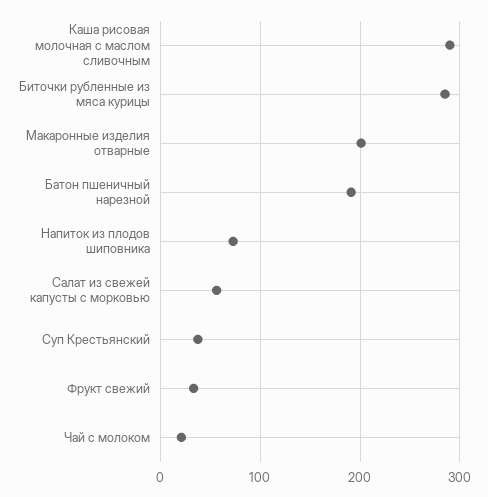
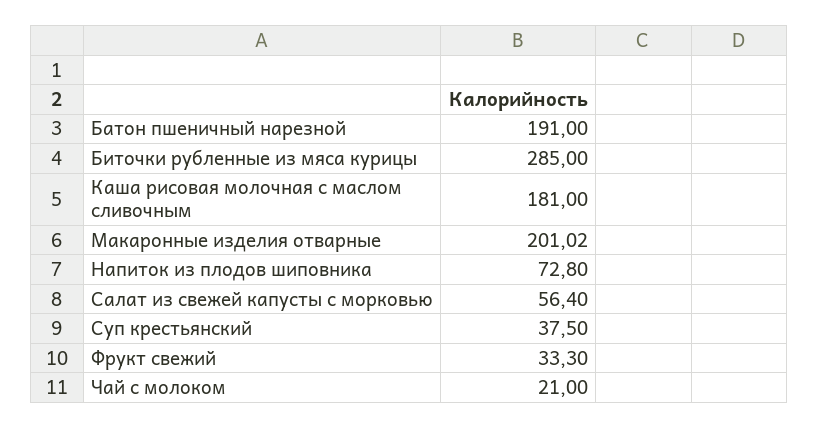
Каша рисовая молочная с маслом сливочным: 290 -> 181

